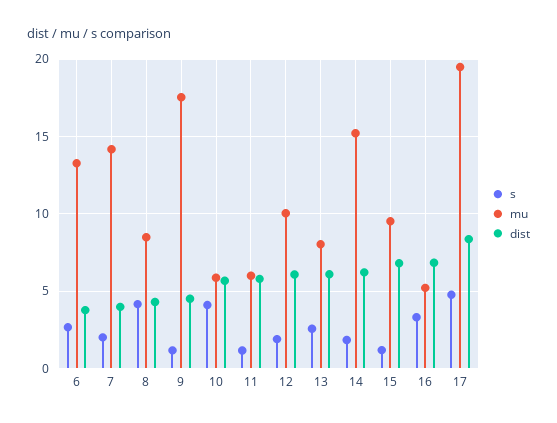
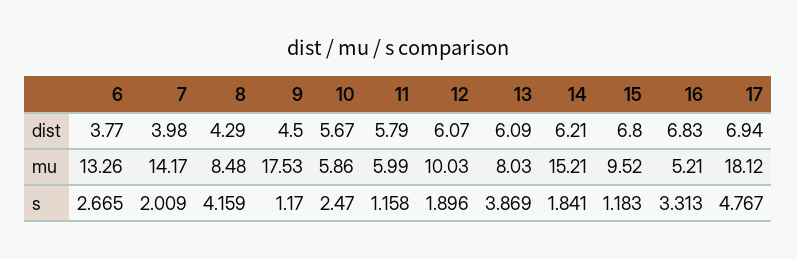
s, 10: 4 -> 2.47
s, 13: 2.5 -> 3.869
mu, 17: 19.5 -> 18.12
dist, 17: 8.5 -> 6.94

